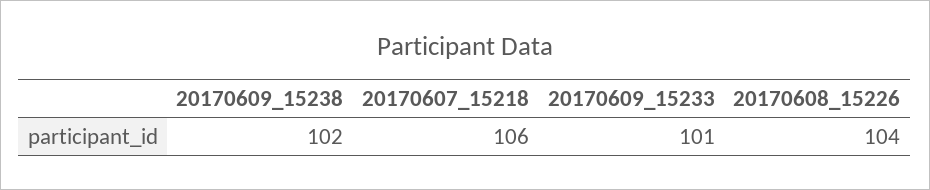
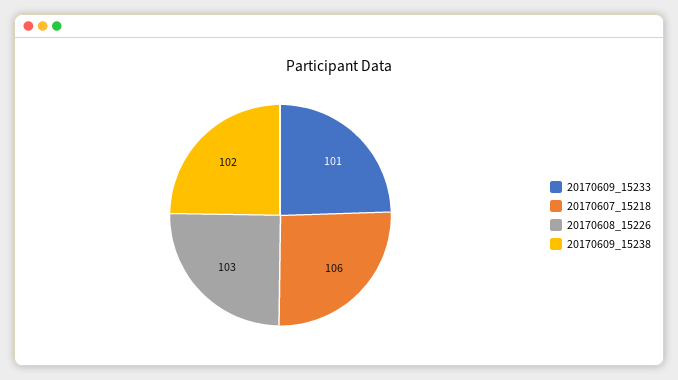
20170608_15226: 104 -> 103

